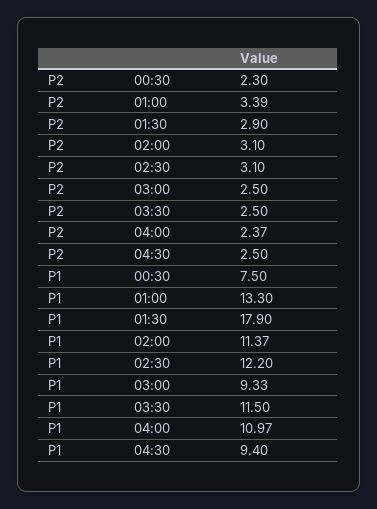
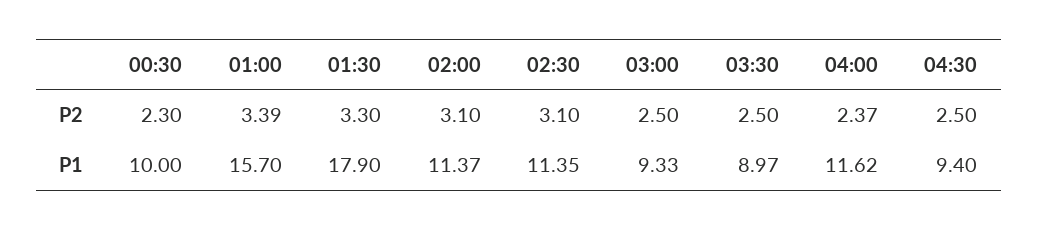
P2, 01:30: 2.9 -> 3.3
P1, 00:30: 7.5 -> 10
P1, 01:00: 13.3 -> 15.7
P1, 02:30: 12.2 -> 11.35
P1, 03:30: 11.5 -> 8.97
P1, 04:00: 10.97 -> 11.62

